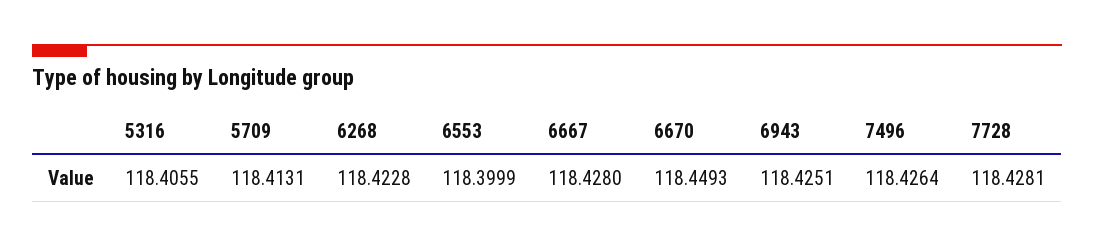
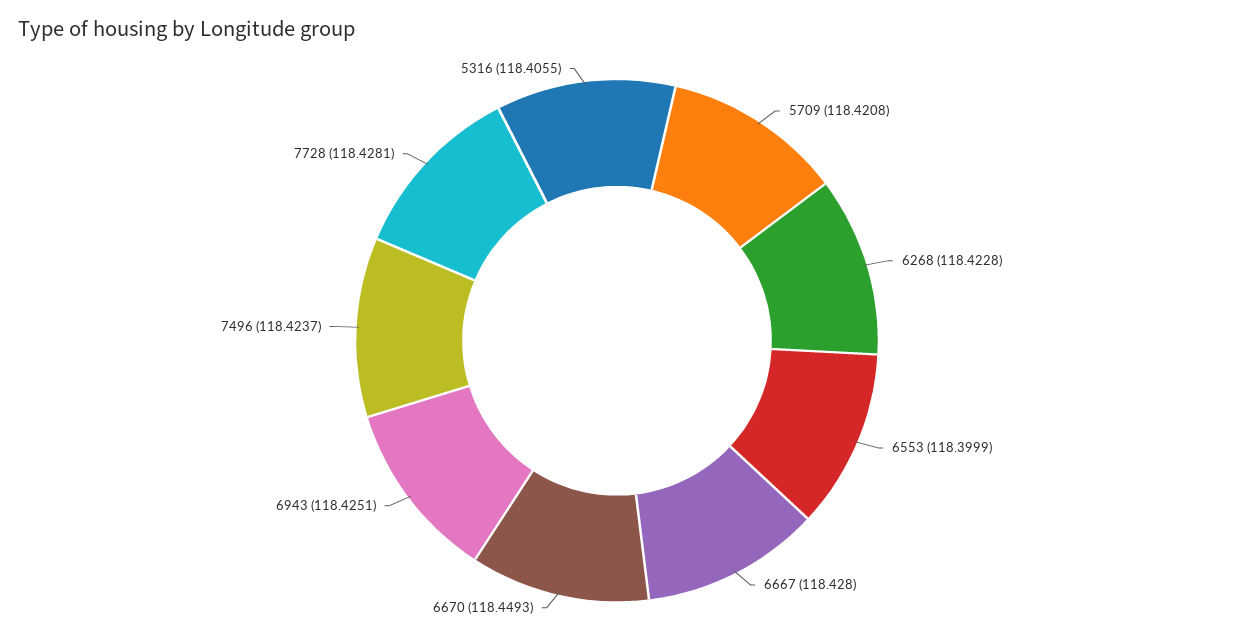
5709: 118.4131 -> 118.4208
7496: 118.4264 -> 118.4237

